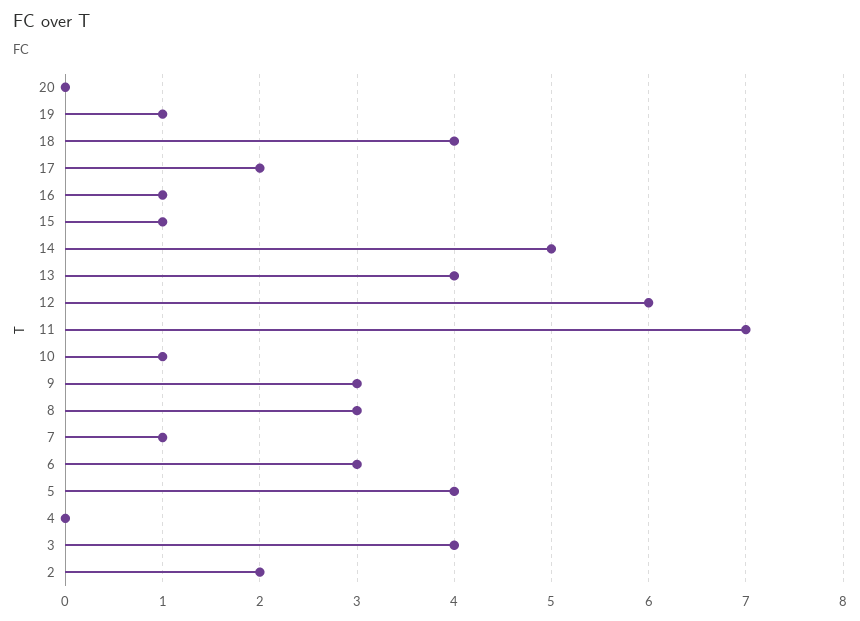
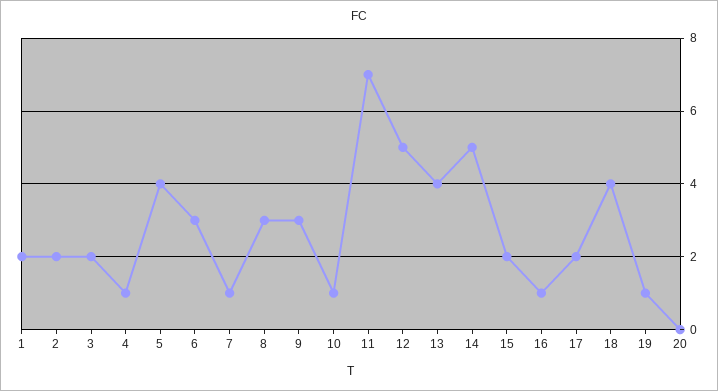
15: 1 -> 2
12: 6 -> 5
4: 0 -> 1
3: 4 -> 2
1: none -> 2

